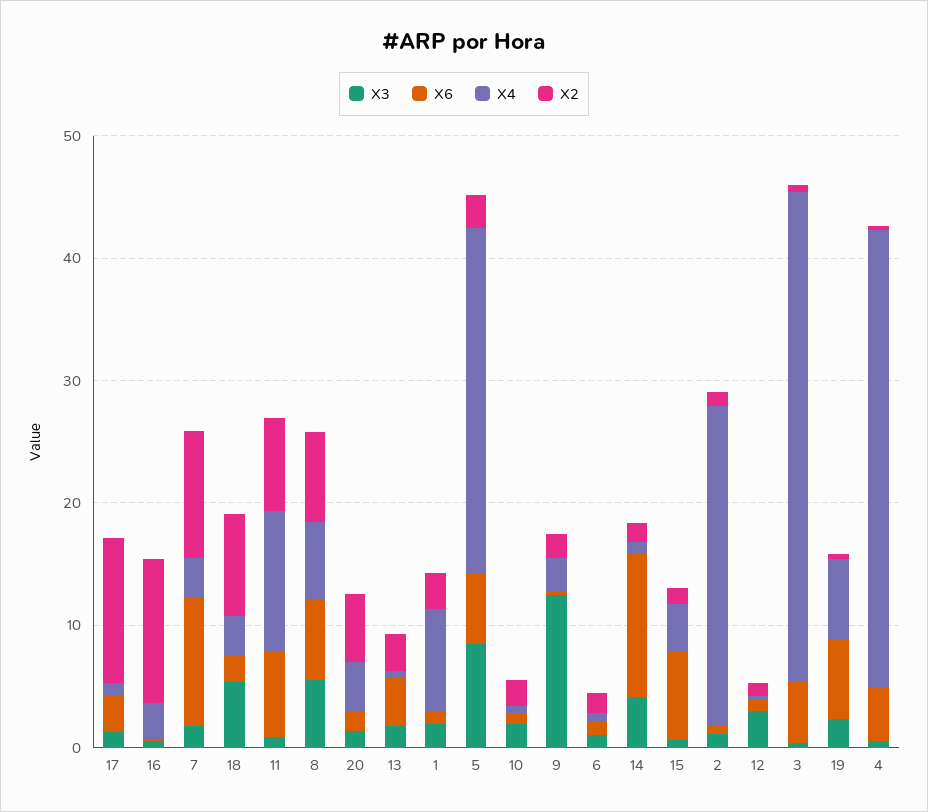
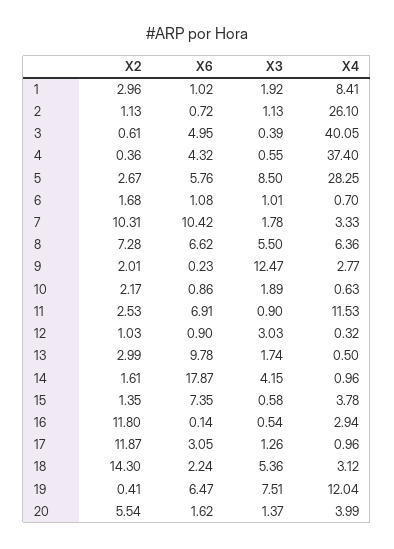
X2, 18: 8 -> 14.3
X2, 11: 8 -> 2.53
X6, 13: 4 -> 9.78
X6, 14: 12 -> 17.87
X3, 19: 2 -> 7.51
X4, 19: 6 -> 12.04

